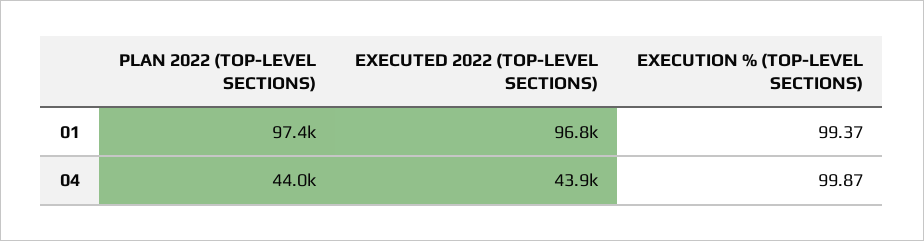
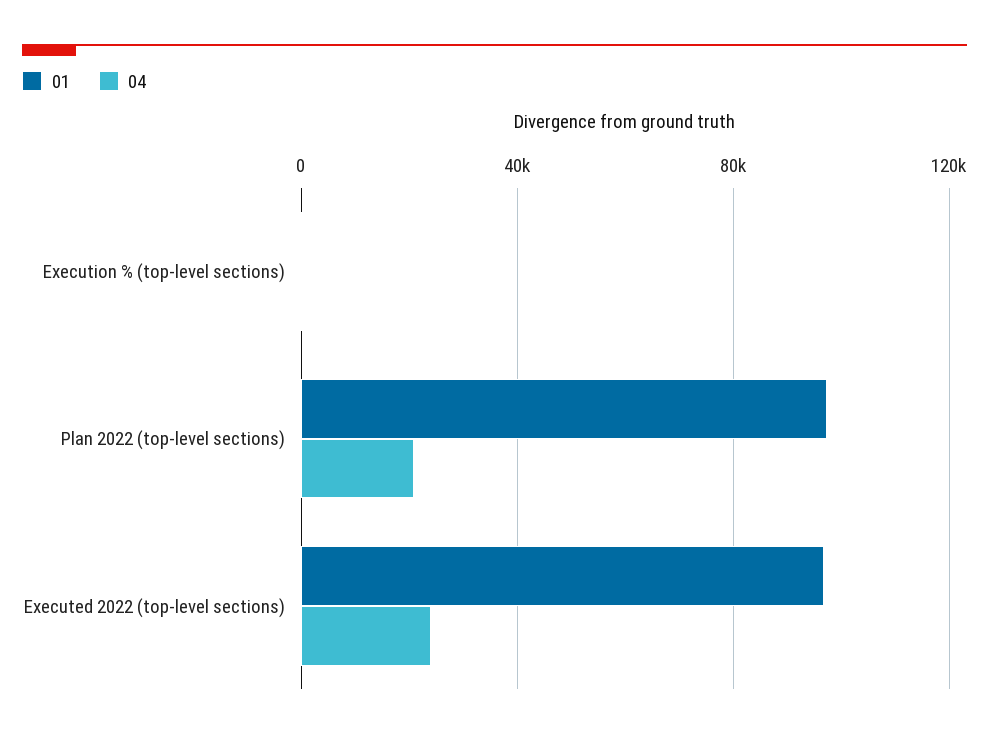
04, PLAN 2022 (TOP-LEVEL SECTIONS): 44000 -> 20000
04, EXECUTED 2022 (TOP-LEVEL SECTIONS): 43900 -> 25000

